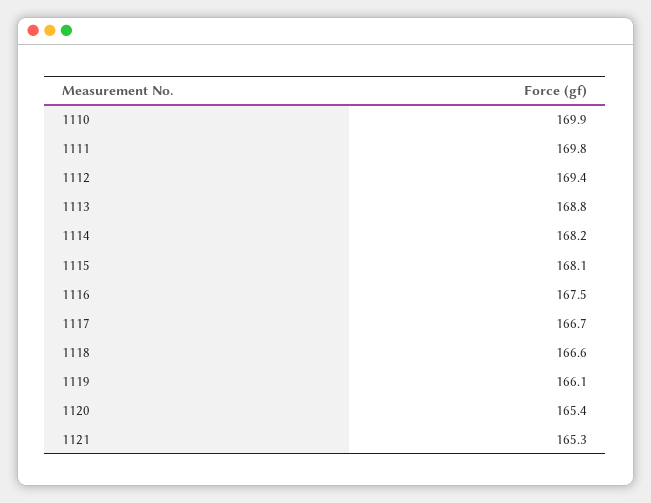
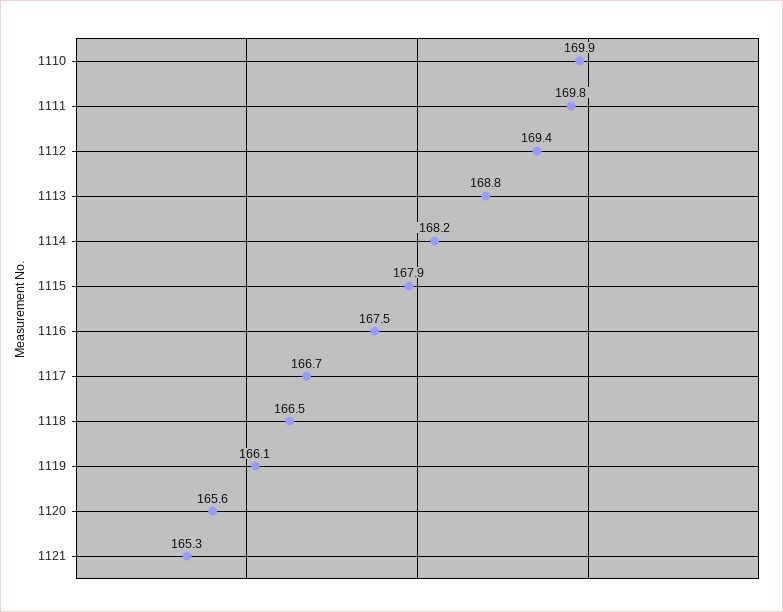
1115: 168.1 -> 167.9
1118: 166.6 -> 166.5
1120: 165.4 -> 165.6

